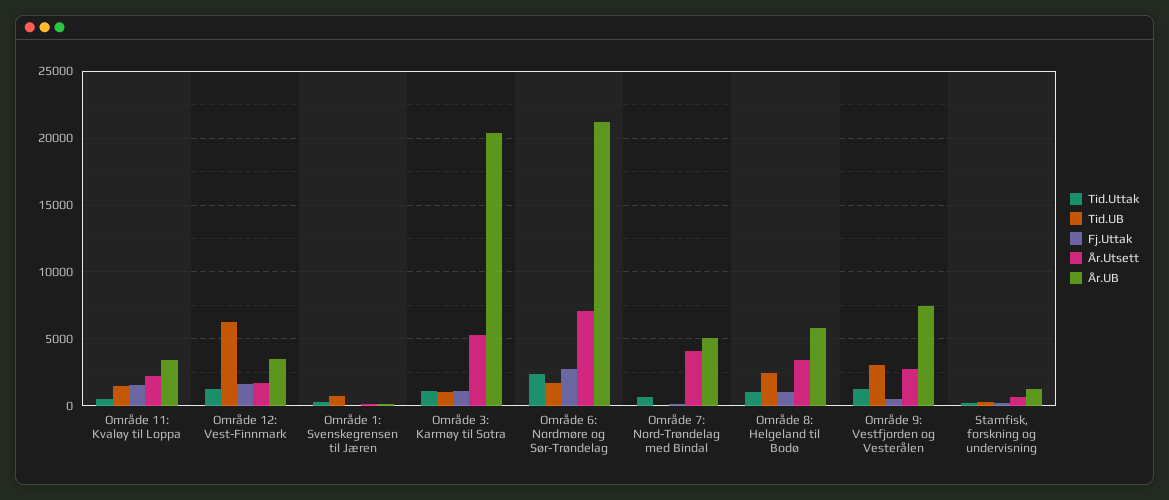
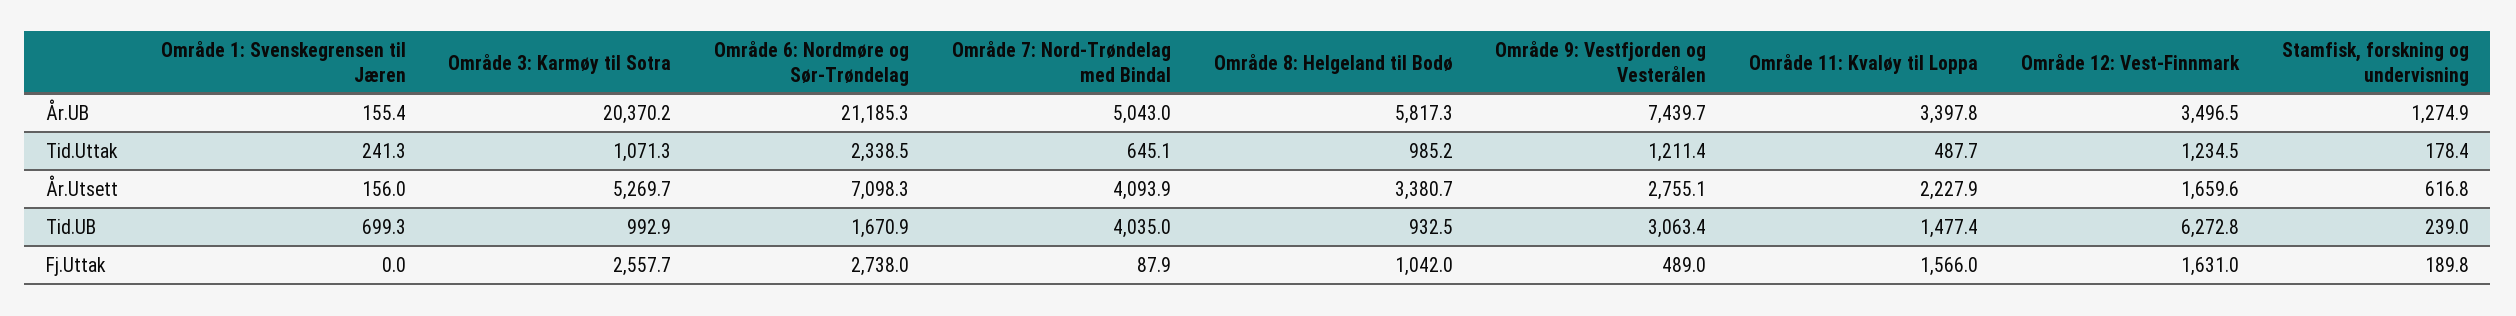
Fj.Uttak, Område 3: Karmøy til Sotra: 1000 -> 2557.7
Tid.UB, Område 7: Nord-Trøndelag med Bindal: 0 -> 4035
Tid.UB, Område 8: Helgeland til Bodø: 2500 -> 932.5

